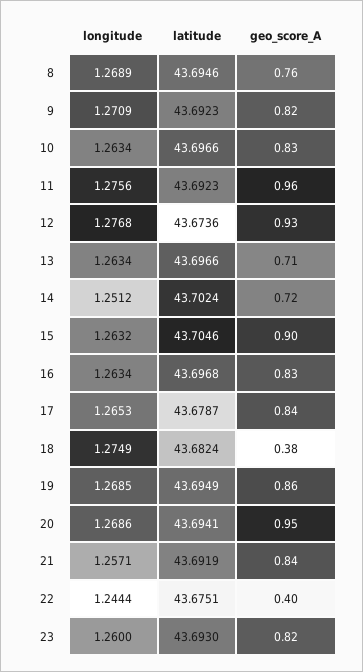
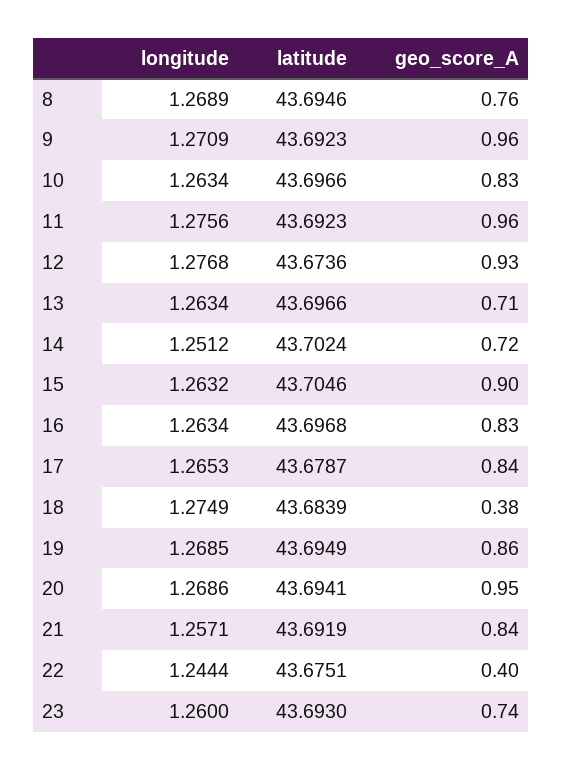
geo_score_A, 9: 0.82 -> 0.96
latitude, 18: 43.6824 -> 43.6839
geo_score_A, 23: 0.82 -> 0.74

